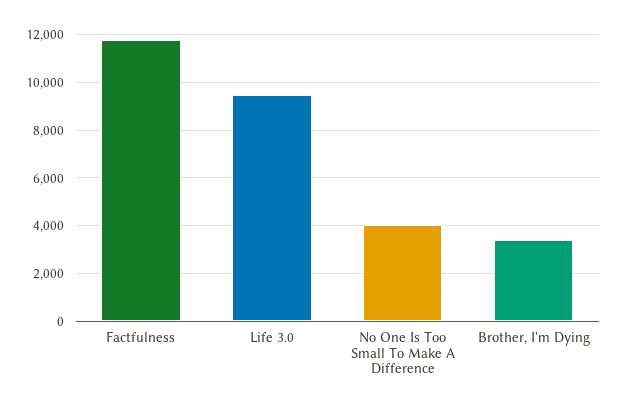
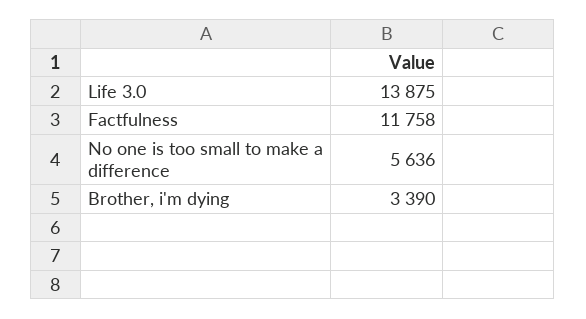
Life 3.0: 9500 -> 13875
No One Is Too Small To Make A Difference: 4000 -> 5636

